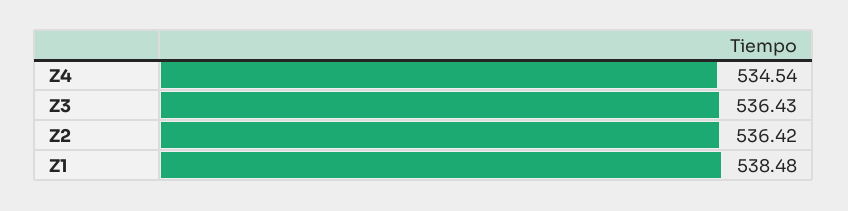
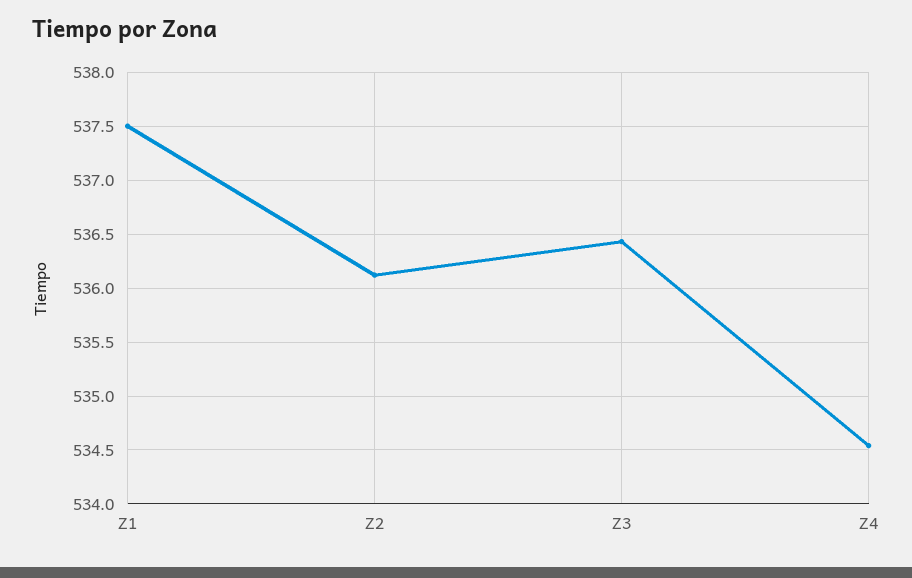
Z2: 536.42 -> 536.1
Z1: 538.48 -> 537.5

